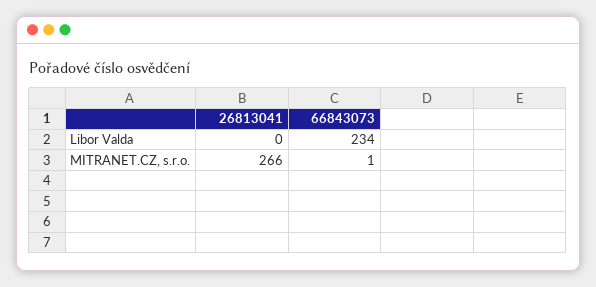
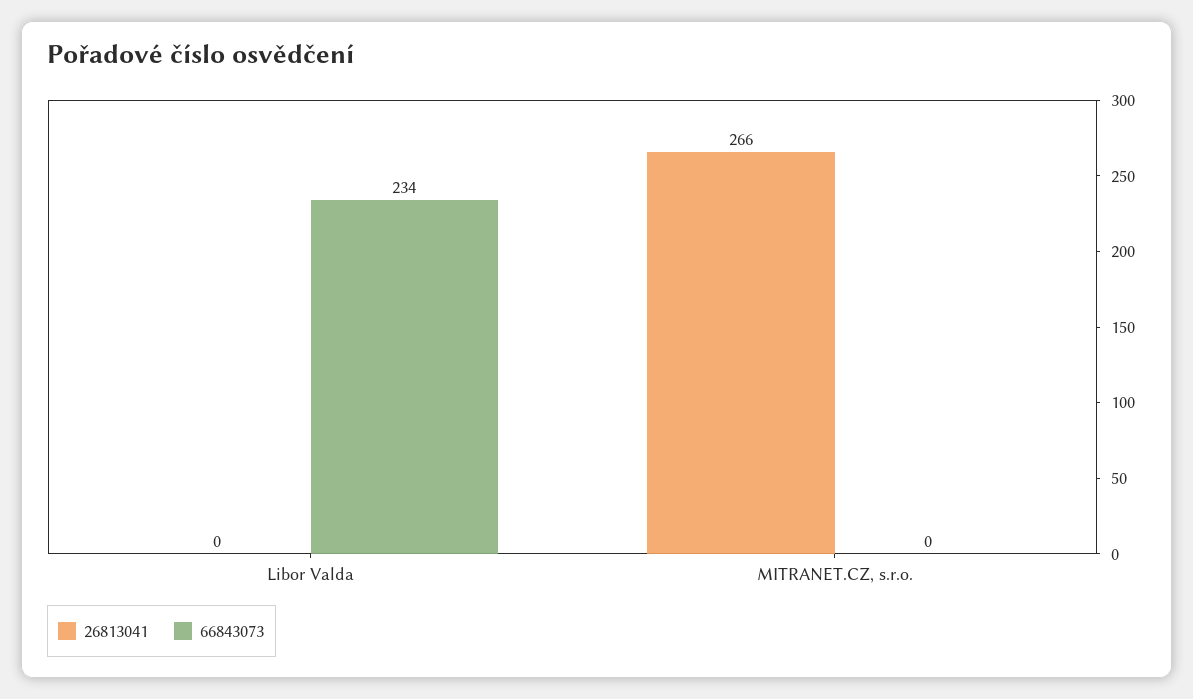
66843073, MITRANET.CZ, s.r.o.: 1 -> 0

